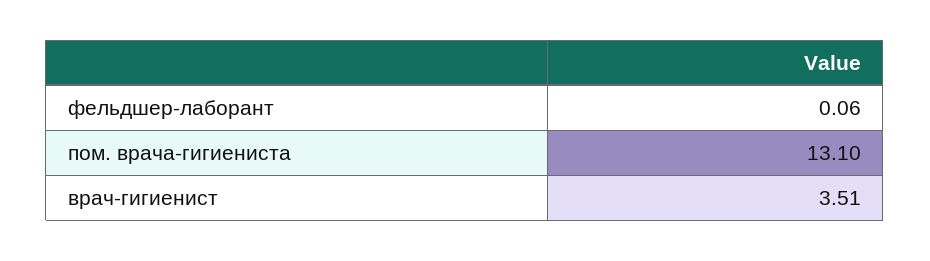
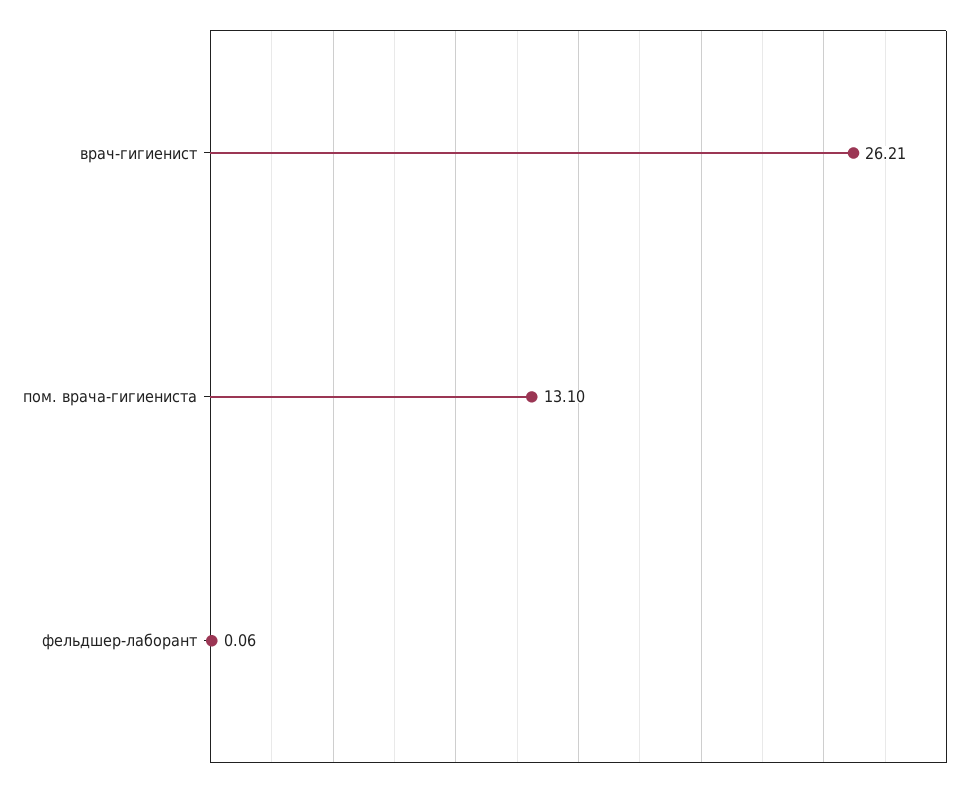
врач-гигиенист: 3.51 -> 26.21

